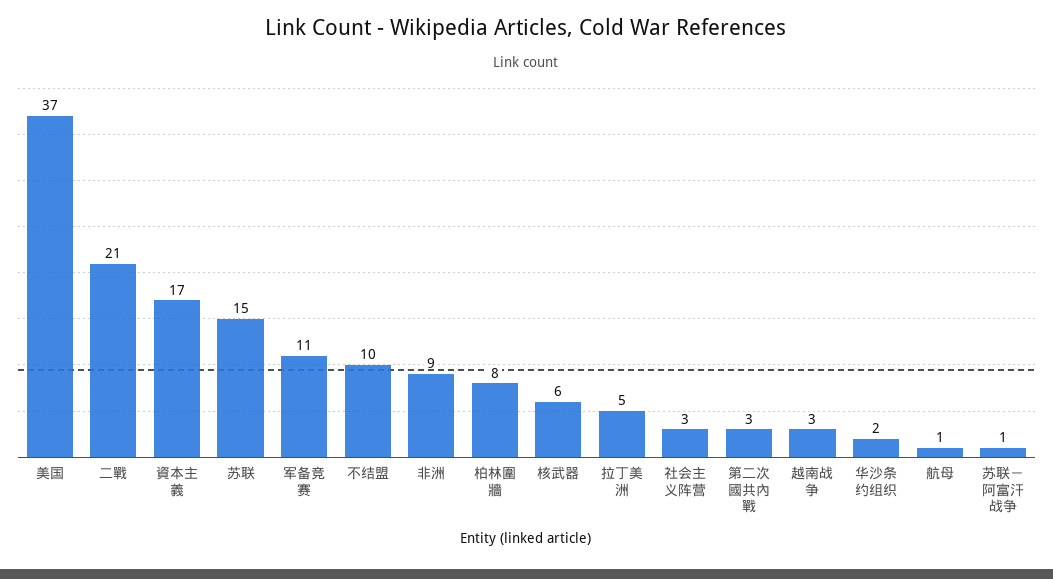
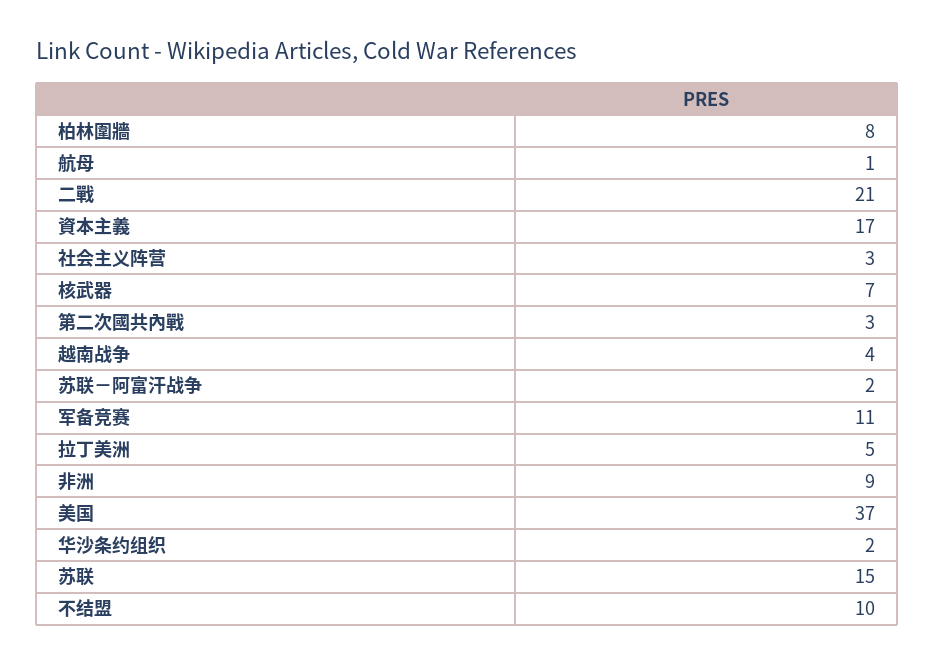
核武器: 6 -> 7
越南战争: 3 -> 4
苏联－阿富汗战争: 1 -> 2

